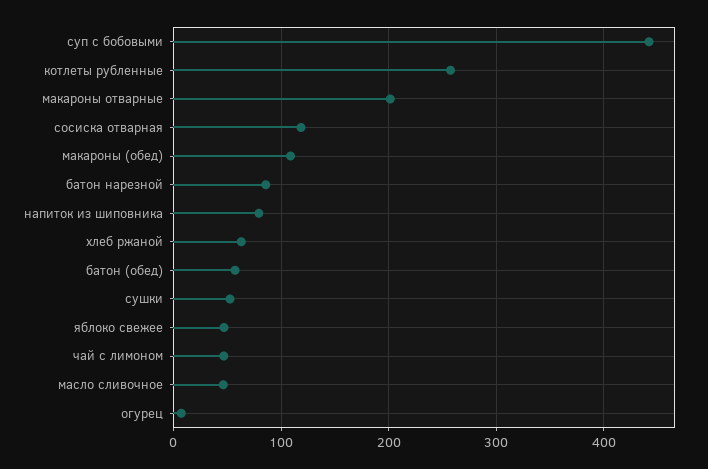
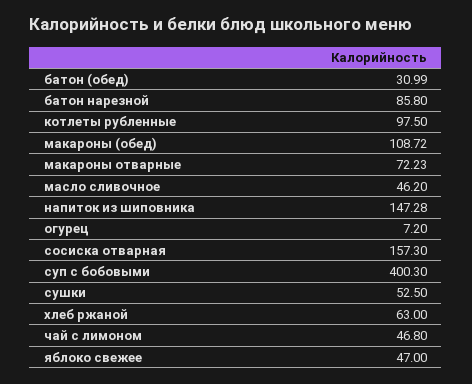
суп с бобовыми: 440 -> 400.3
котлеты рубленные: 260 -> 97.5
макароны отварные: 200 -> 72.23
сосиска отварная: 120 -> 157.3
напиток из шиповника: 80 -> 147.28
батон (обед): 60 -> 30.99

